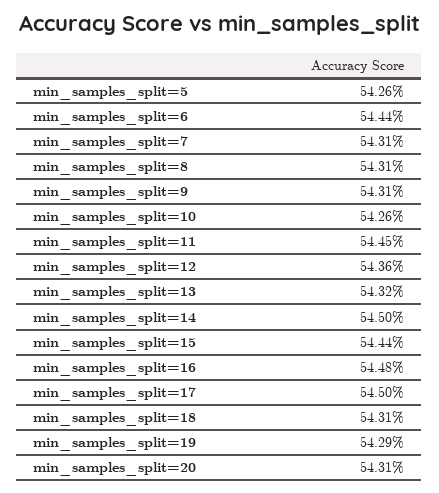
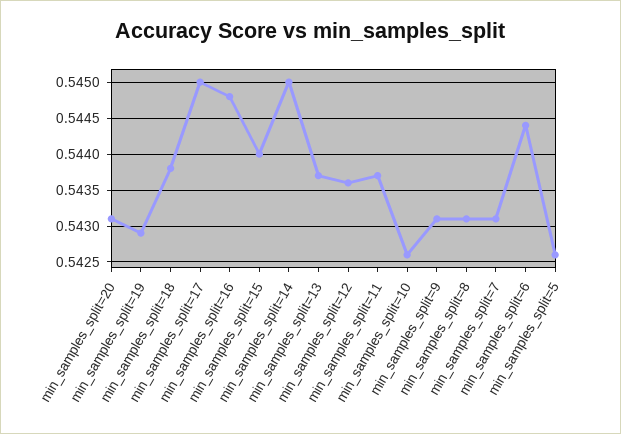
min_samples_split=11: 0.5445 -> 0.5437
min_samples_split=13: 0.5432 -> 0.5437
min_samples_split=15: 0.5444 -> 0.544
min_samples_split=18: 0.5431 -> 0.5438

